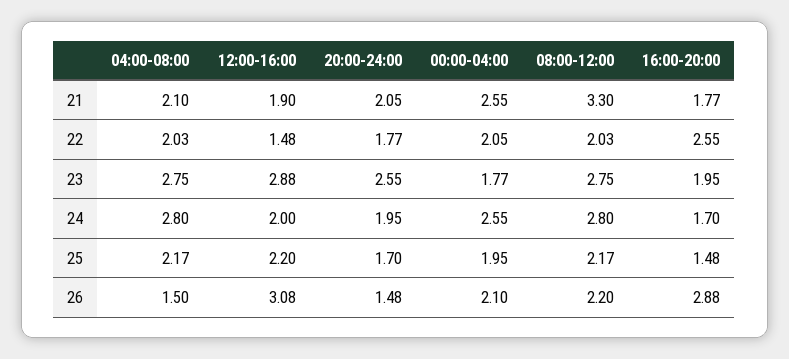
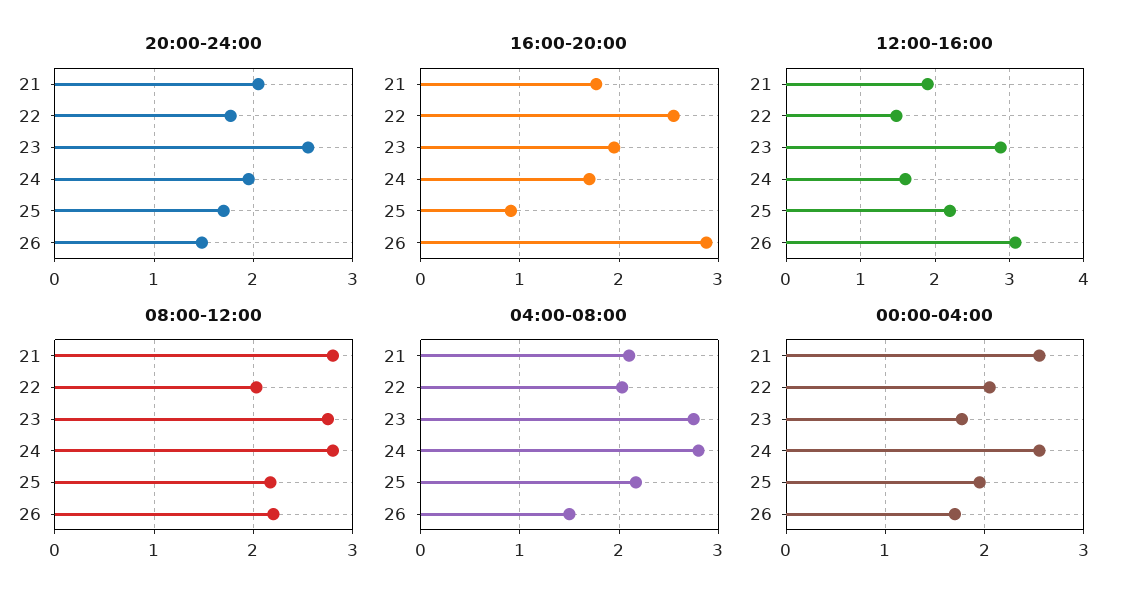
08:00-12:00, 21: 3.3 -> 2.8
12:00-16:00, 24: 2 -> 1.6
16:00-20:00, 25: 1.48 -> 0.9
00:00-04:00, 26: 2.1 -> 1.7

